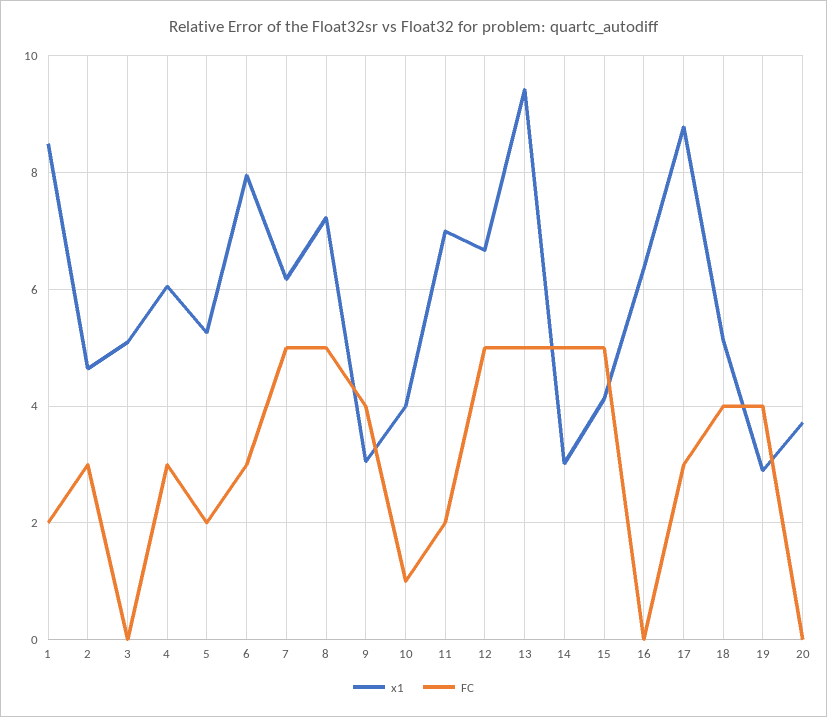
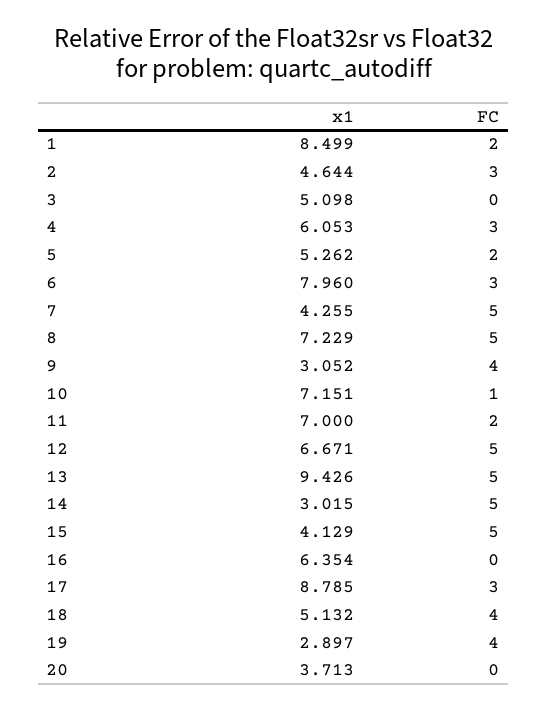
x1, 7: 6.2 -> 4.255
x1, 10: 4 -> 7.151

